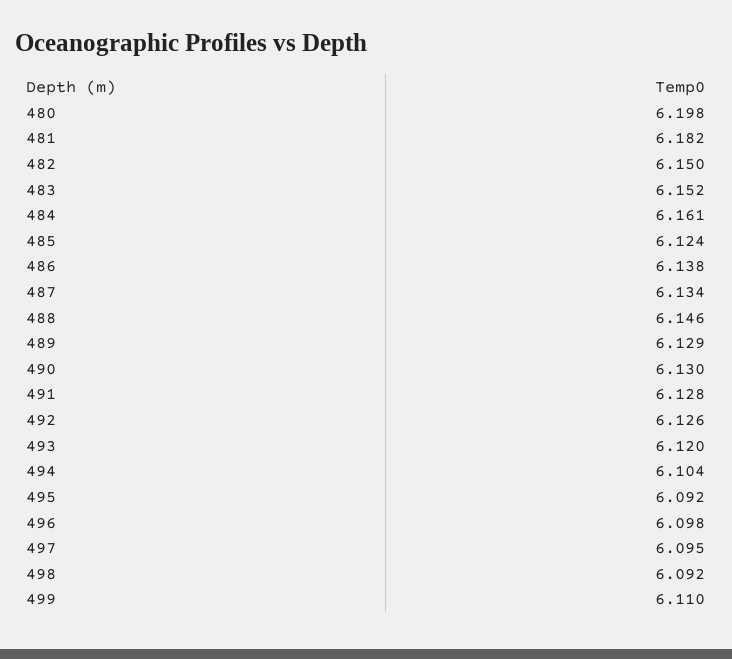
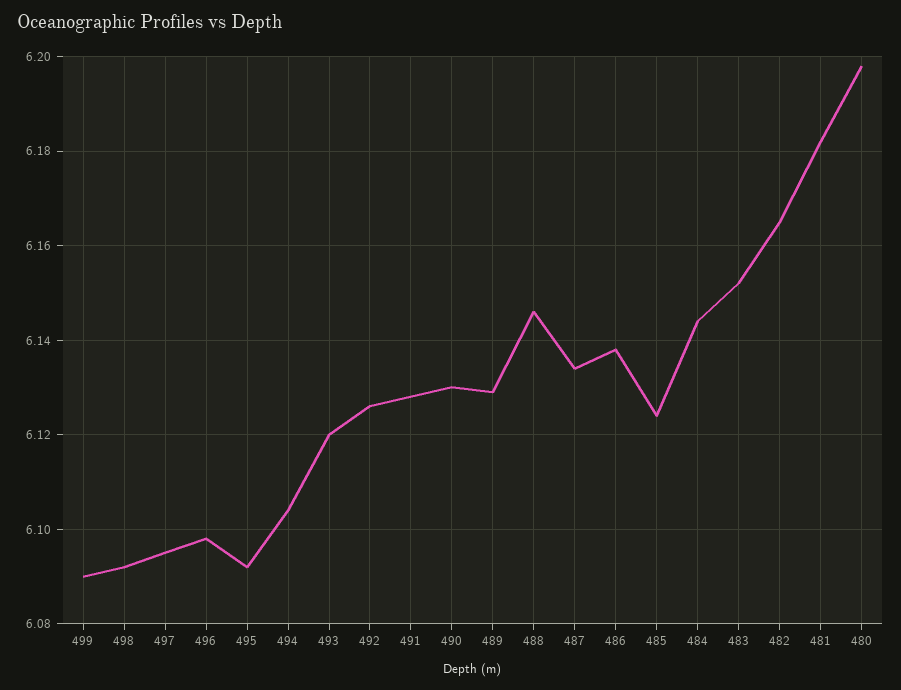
482: 6.15 -> 6.165
484: 6.161 -> 6.145
499: 6.11 -> 6.09

